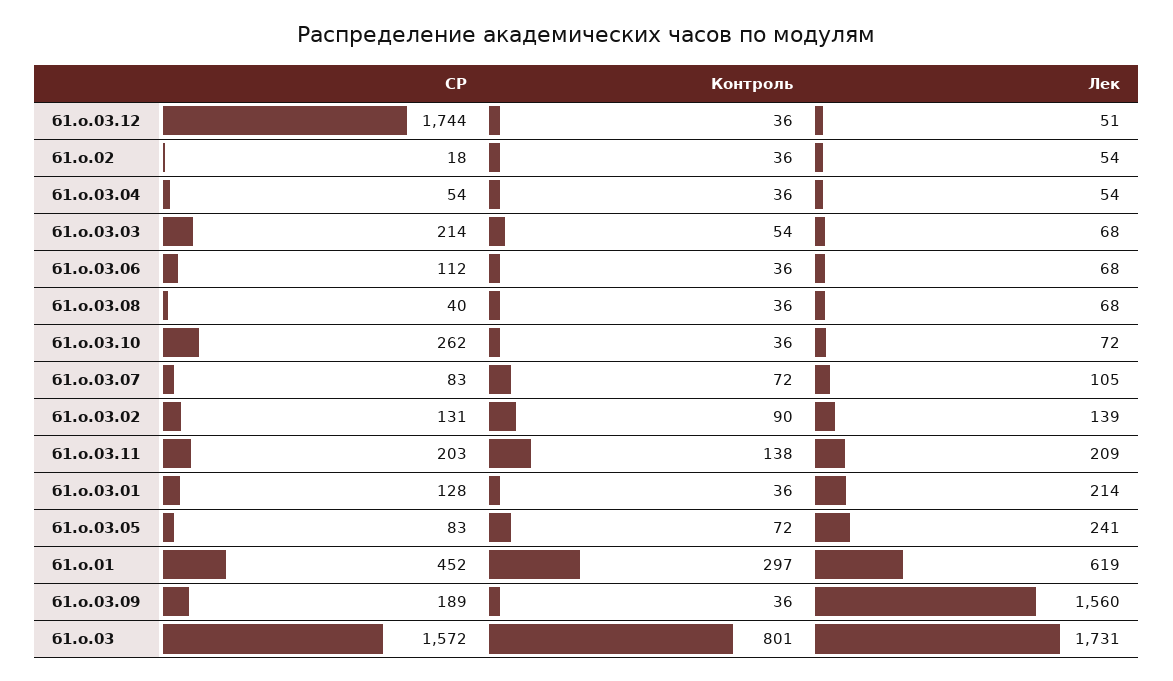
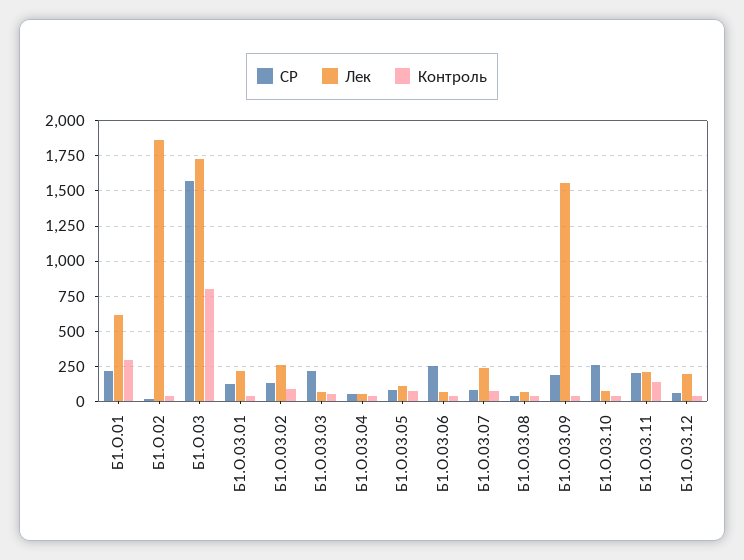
СР, б1.о.03.12: 1744 -> 50
Лек, б1.о.03.12: 51 -> 200
Лек, б1.о.02: 54 -> 1850
СР, б1.о.03.06: 112 -> 250
Лек, б1.о.03.07: 105 -> 250
Лек, б1.о.03.02: 139 -> 250
Лек, б1.о.03.05: 241 -> 100
СР, б1.о.01: 452 -> 200

